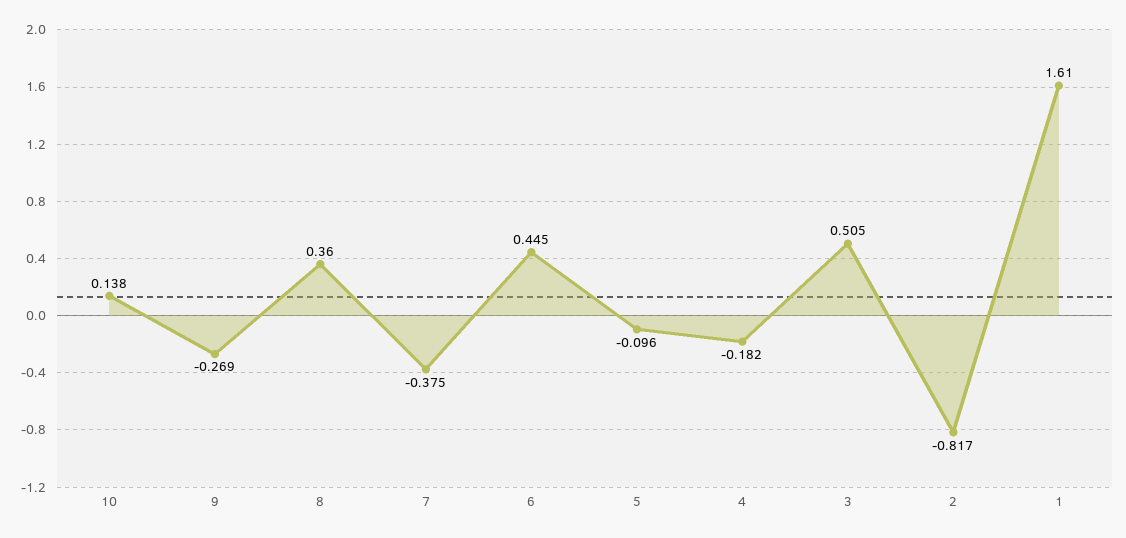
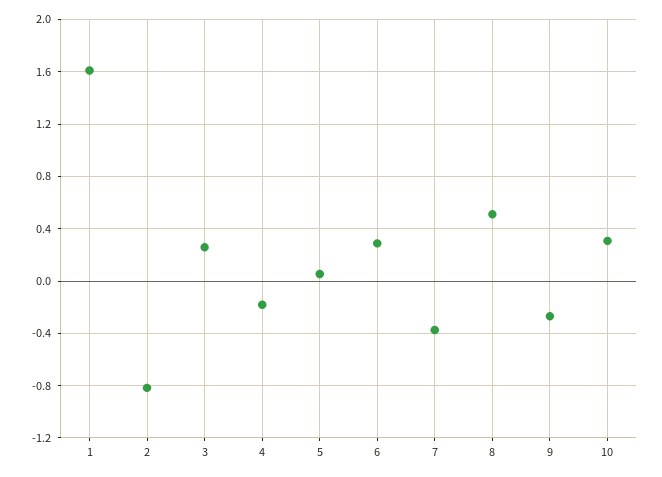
10: 0.138 -> 0.3
8: 0.36 -> 0.5
6: 0.445 -> 0.3
5: -0.096 -> 0.05
3: 0.505 -> 0.25

